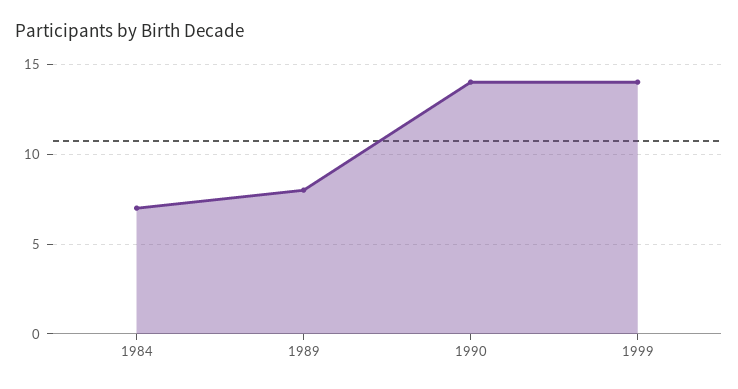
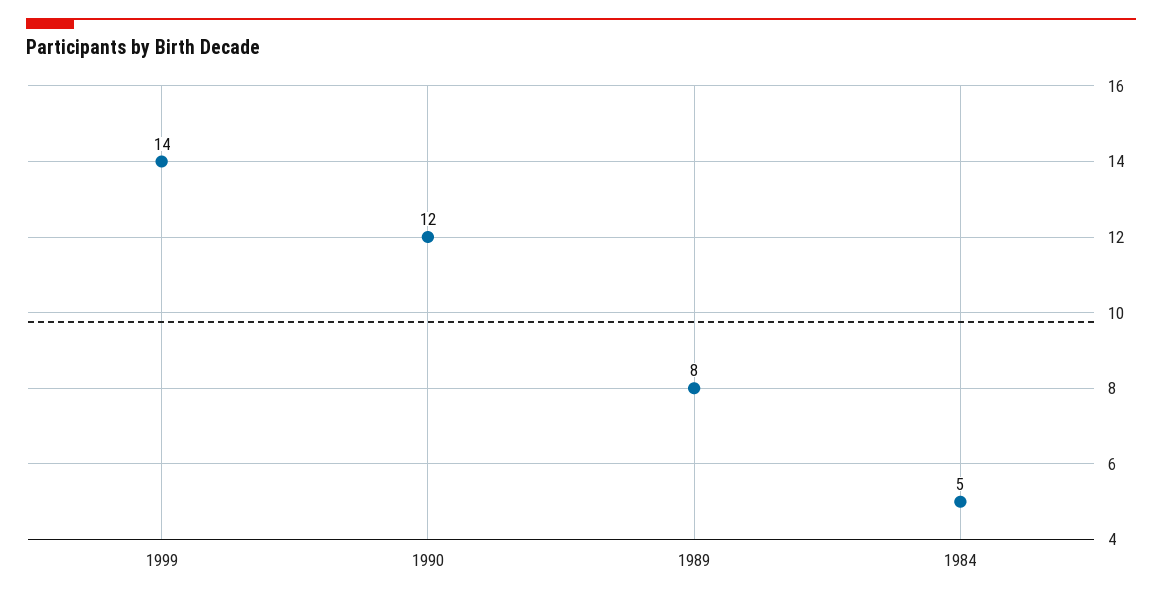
1984: 7 -> 5
1990: 14 -> 12

